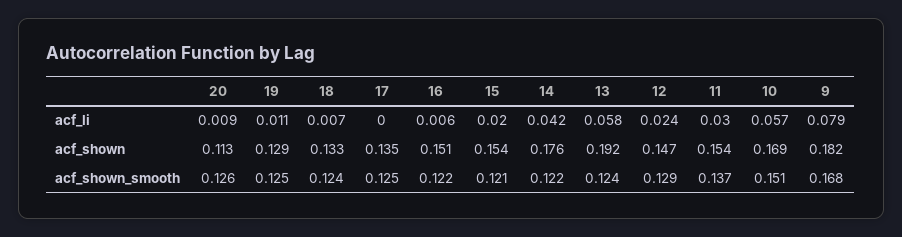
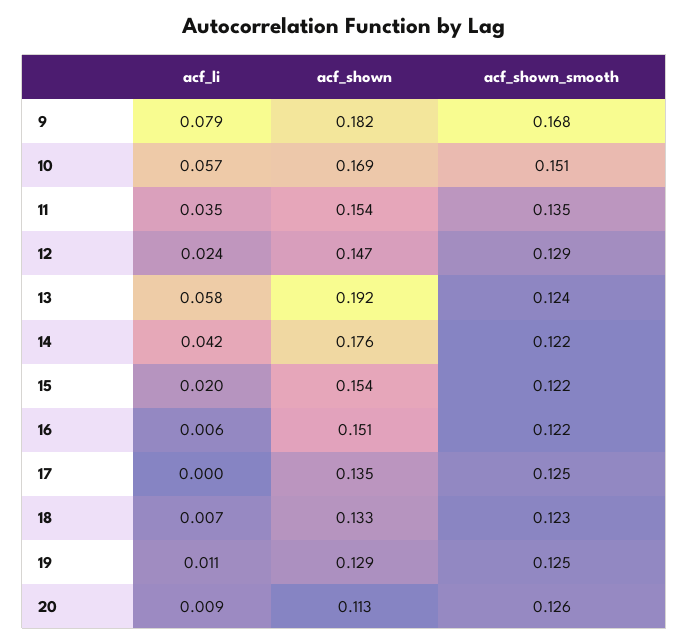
11, acf_li: 0.03 -> 0.035
18, acf_shown_smooth: 0.124 -> 0.123
15, acf_shown_smooth: 0.121 -> 0.122
11, acf_shown_smooth: 0.137 -> 0.135

